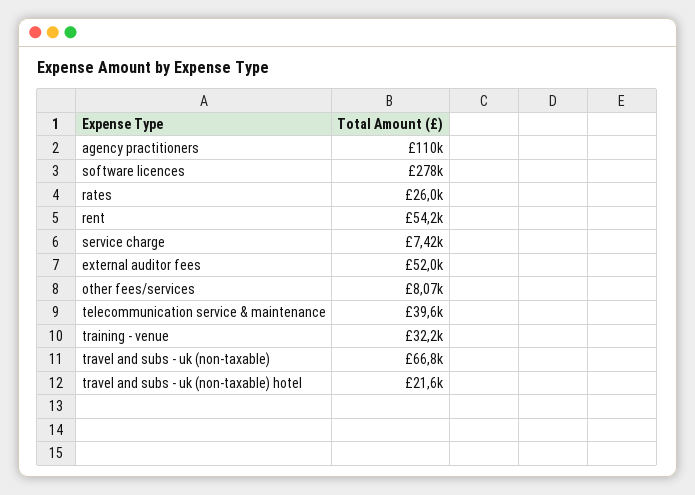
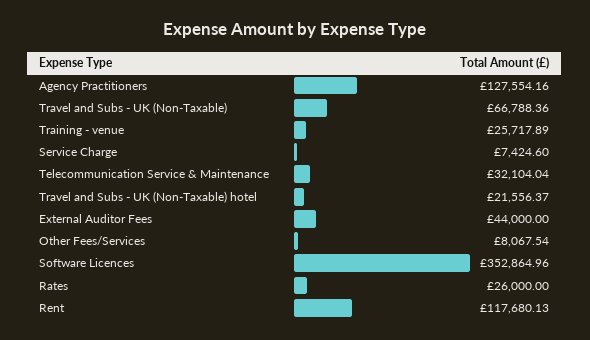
agency practitioners: 110000 -> 127554.16
software licences: 278000 -> 352864.96
rent: 54200 -> 117680.13
external auditor fees: 52000 -> 44000
telecommunication service & maintenance: 39600 -> 32104.04
training - venue: 32200 -> 25717.89

